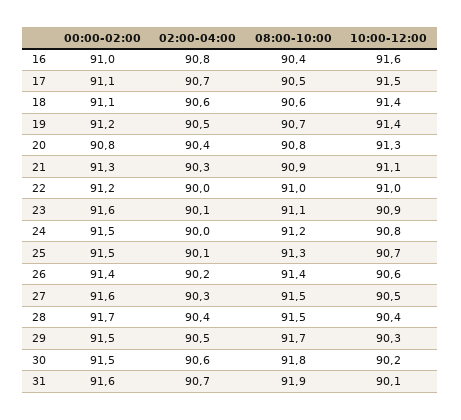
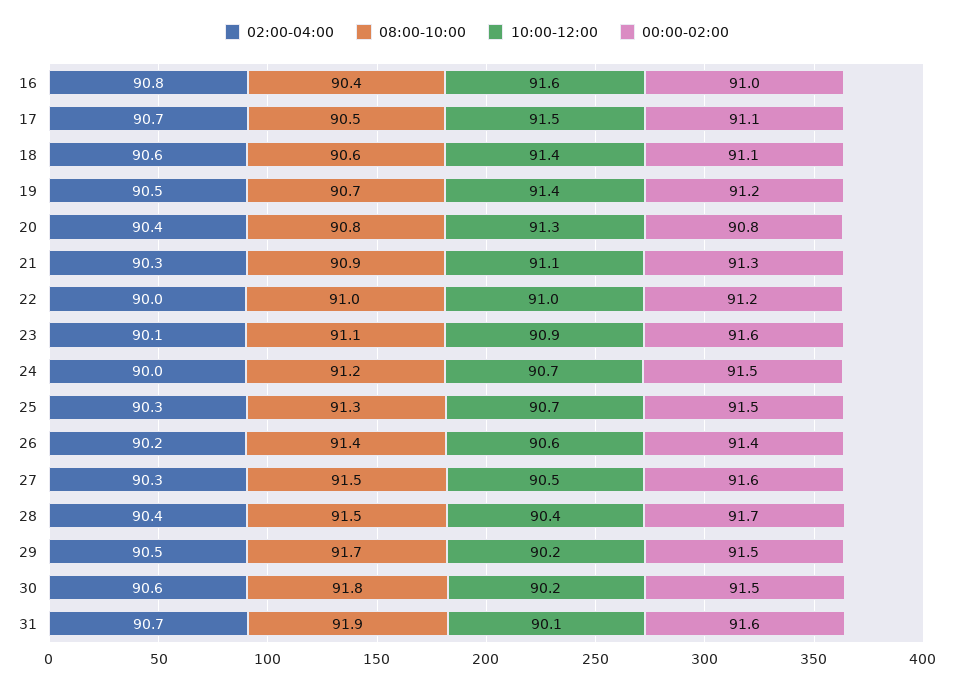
10:00-12:00, 24: 90.8 -> 90.7
02:00-04:00, 25: 90.1 -> 90.3
10:00-12:00, 29: 90.3 -> 90.2

